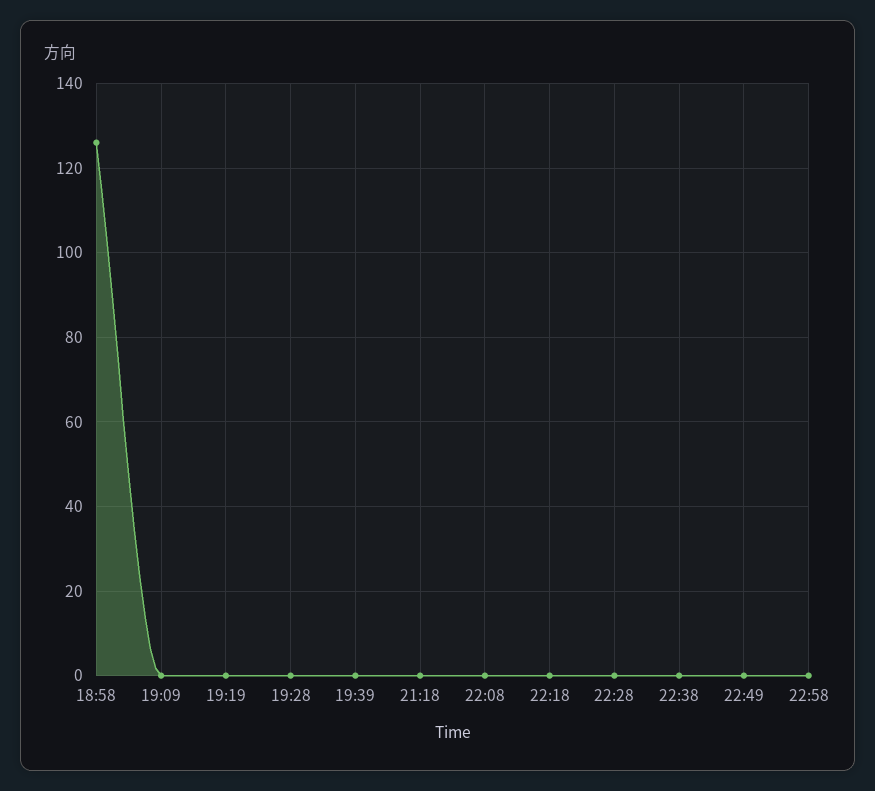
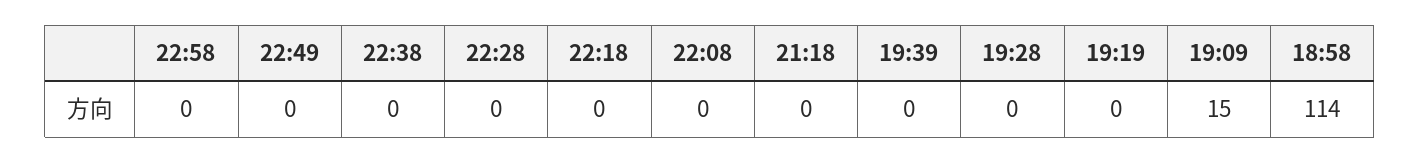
18:58: 125 -> 114
19:09: 0 -> 15

